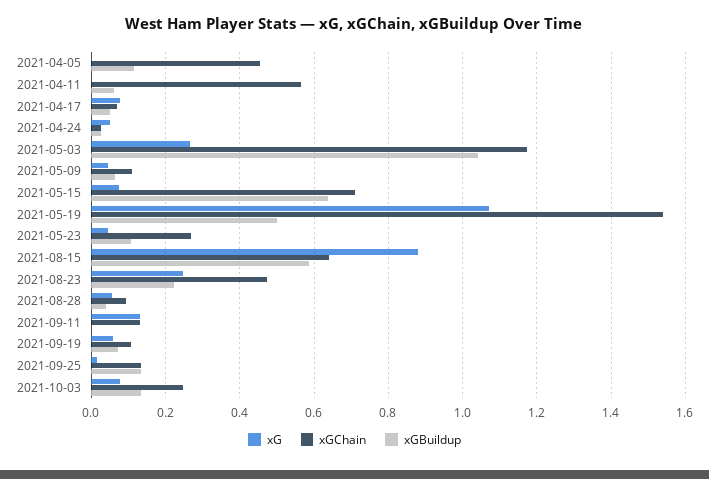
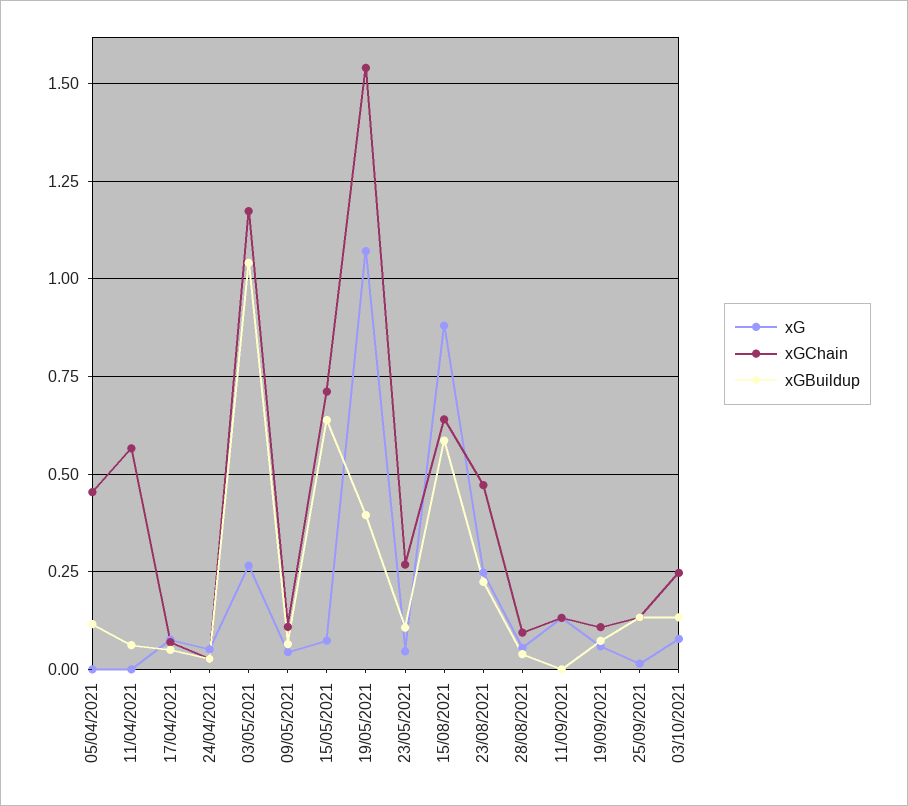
xGBuildup, 2021-05-19: 0.5 -> 0.4

